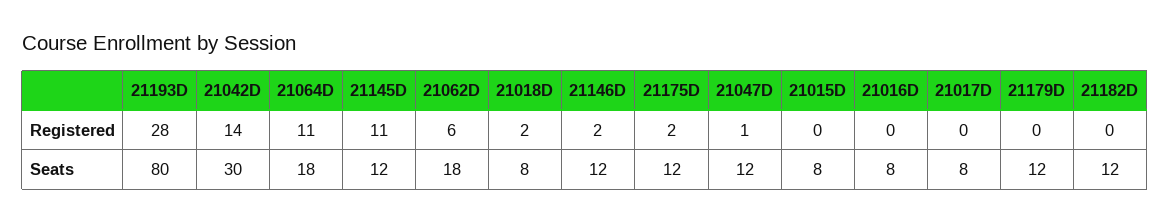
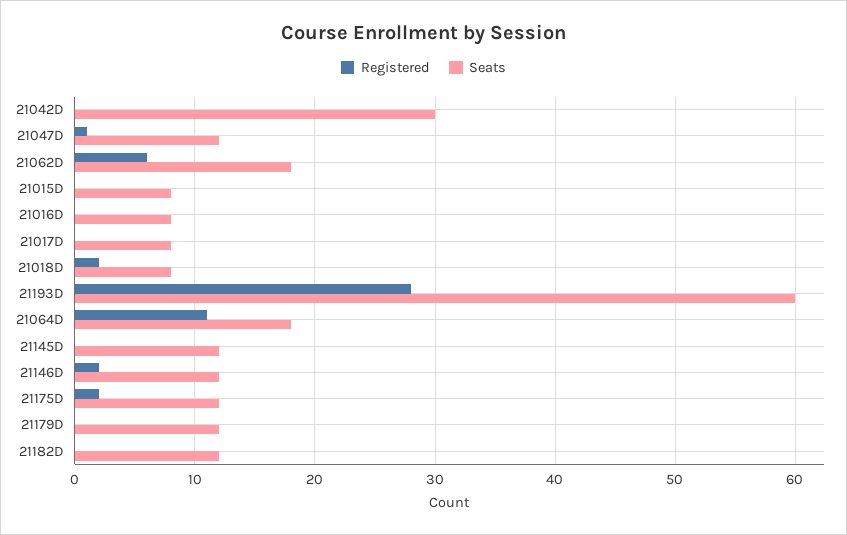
Registered, 21042D: 14 -> 0
Registered, 21145D: 11 -> 0
Seats, 21193D: 80 -> 60

